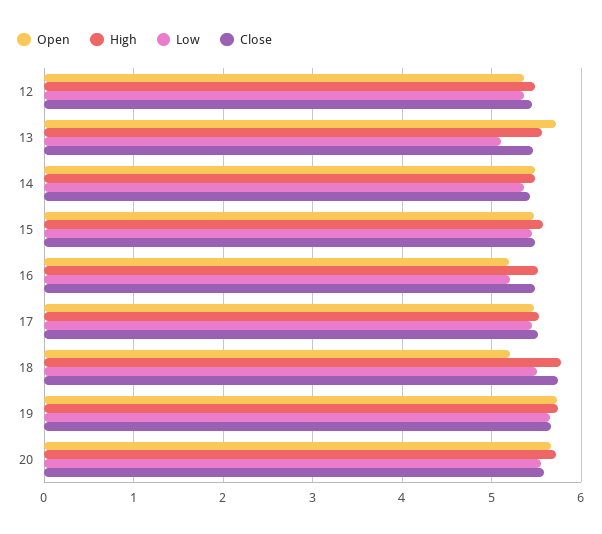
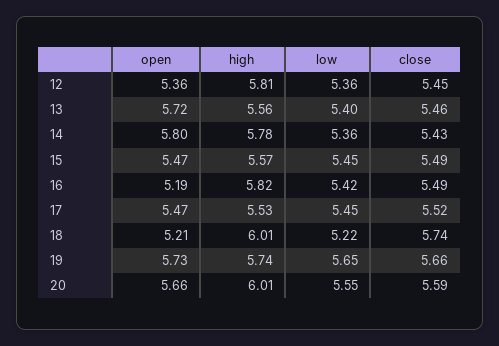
High, 12: 5.5 -> 5.81
Low, 13: 5.1 -> 5.4
Open, 14: 5.5 -> 5.8
High, 14: 5.5 -> 5.78
High, 16: 5.5 -> 5.82
Low, 16: 5.2 -> 5.42
High, 18: 5.8 -> 6.01
Low, 18: 5.5 -> 5.22
High, 20: 5.7 -> 6.01

